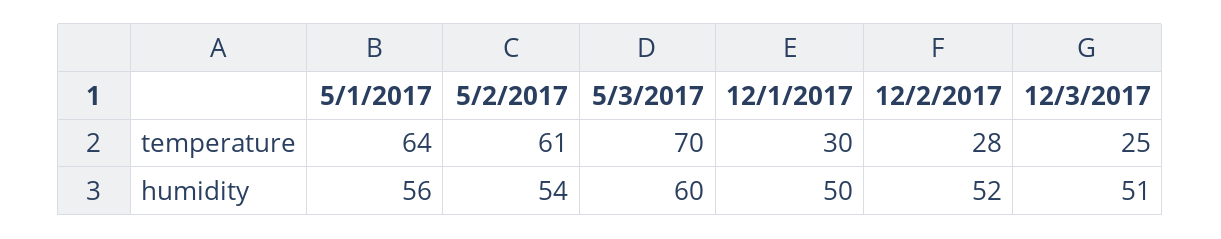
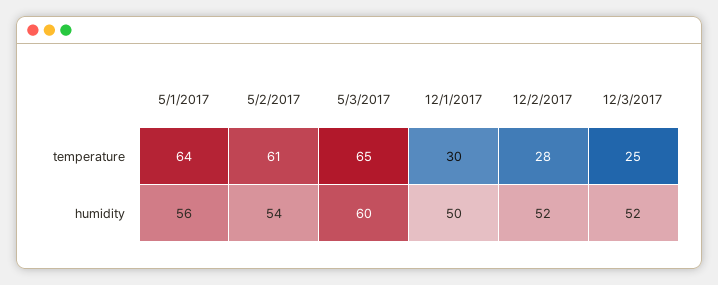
5/3/2017, temperature: 70 -> 65
12/3/2017, humidity: 51 -> 52

